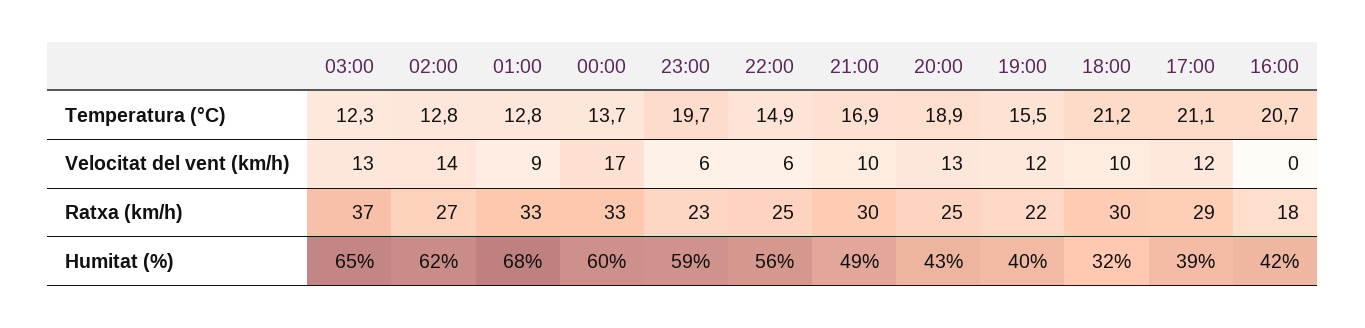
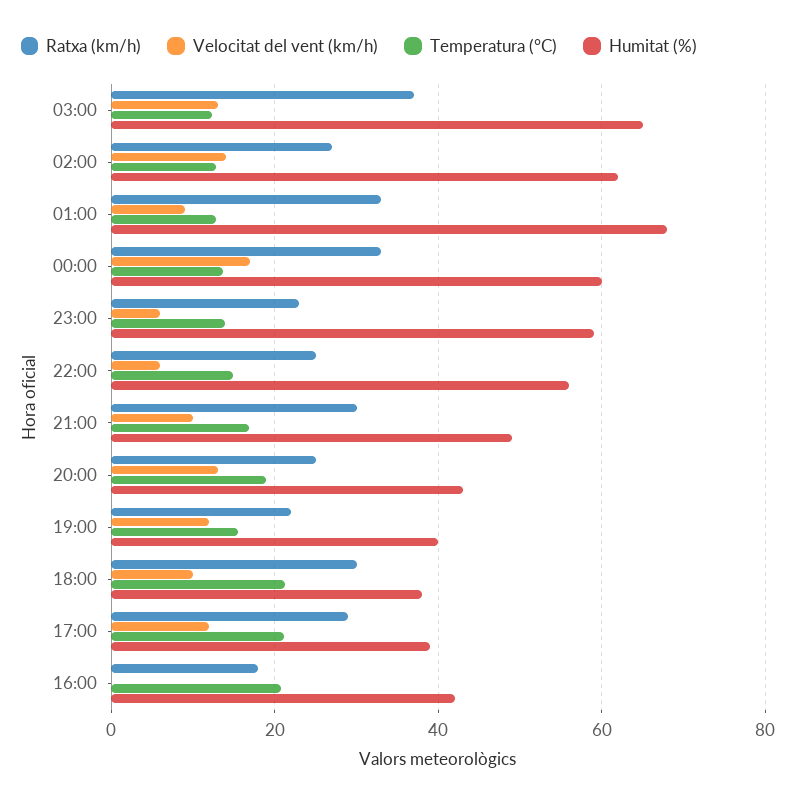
Temperatura (°C), 23:00: 19.7 -> 14
Humitat (%), 18:00: 32 -> 38

